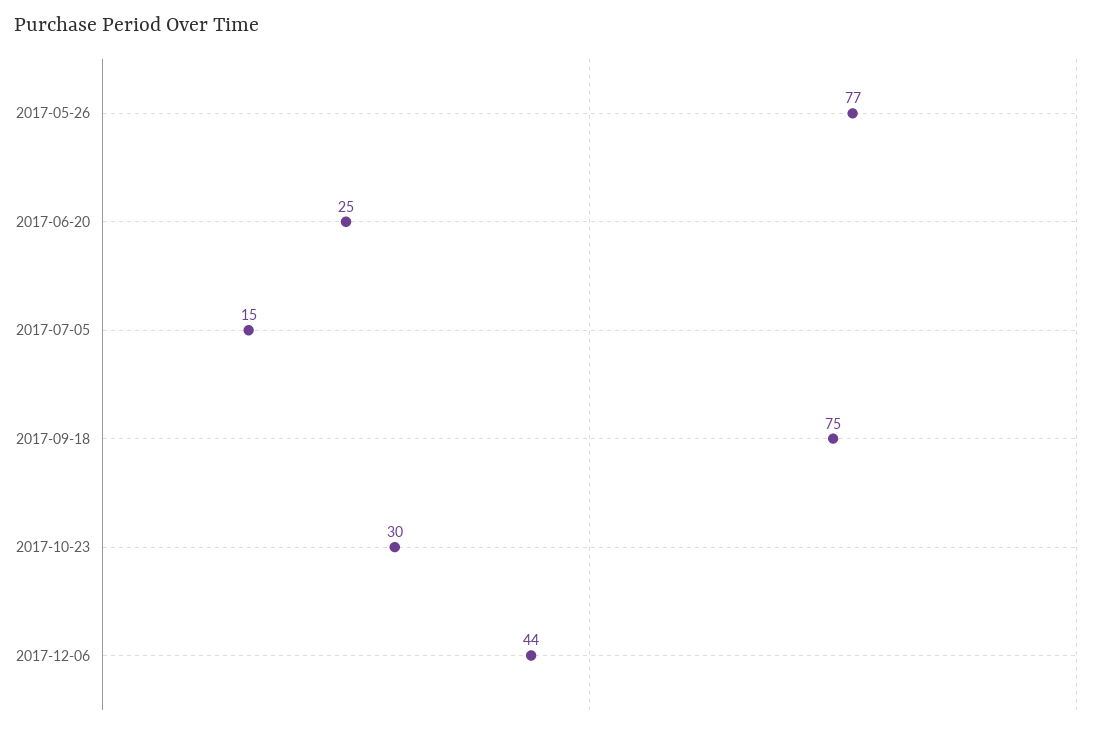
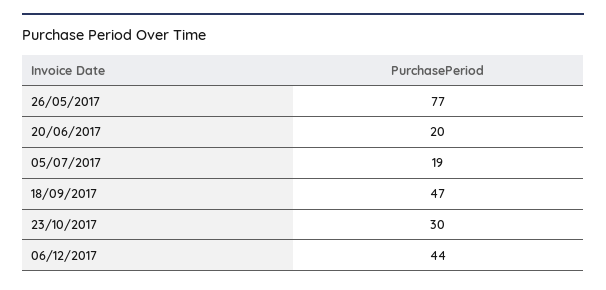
2017-06-20: 25 -> 20
2017-07-05: 15 -> 19
2017-09-18: 75 -> 47

